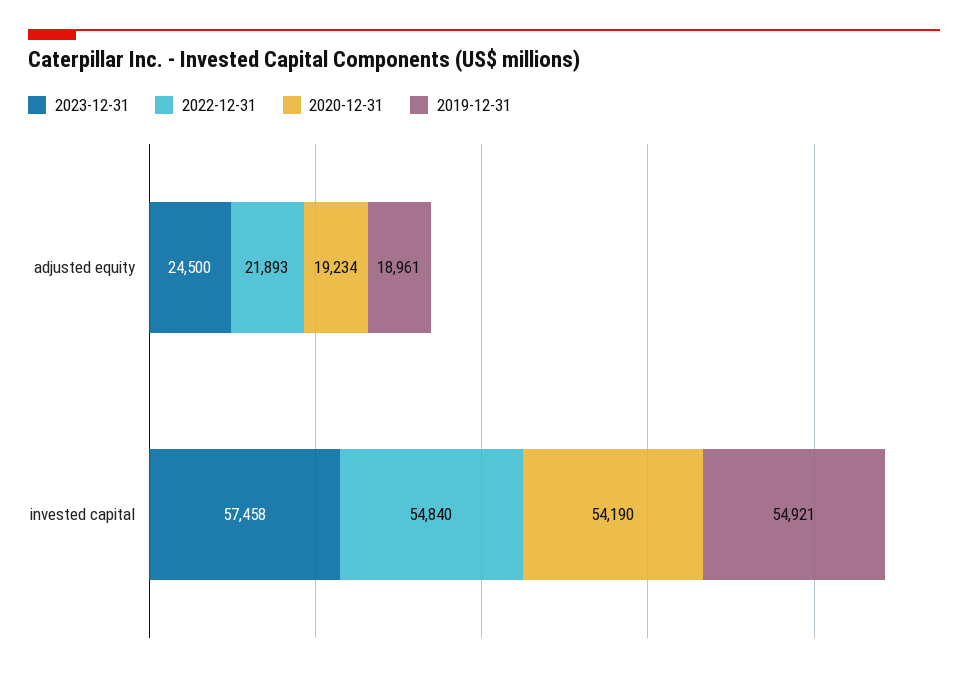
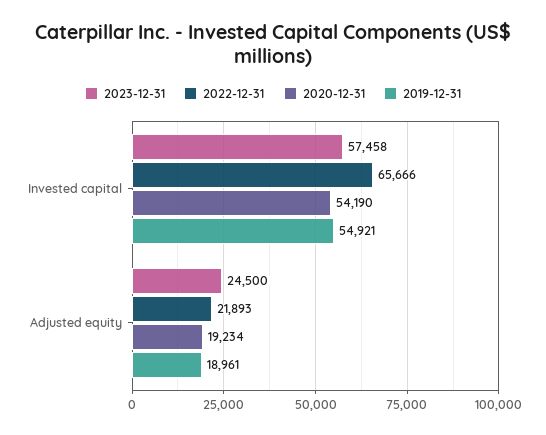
2022-12-31, invested capital: 54840 -> 65666

